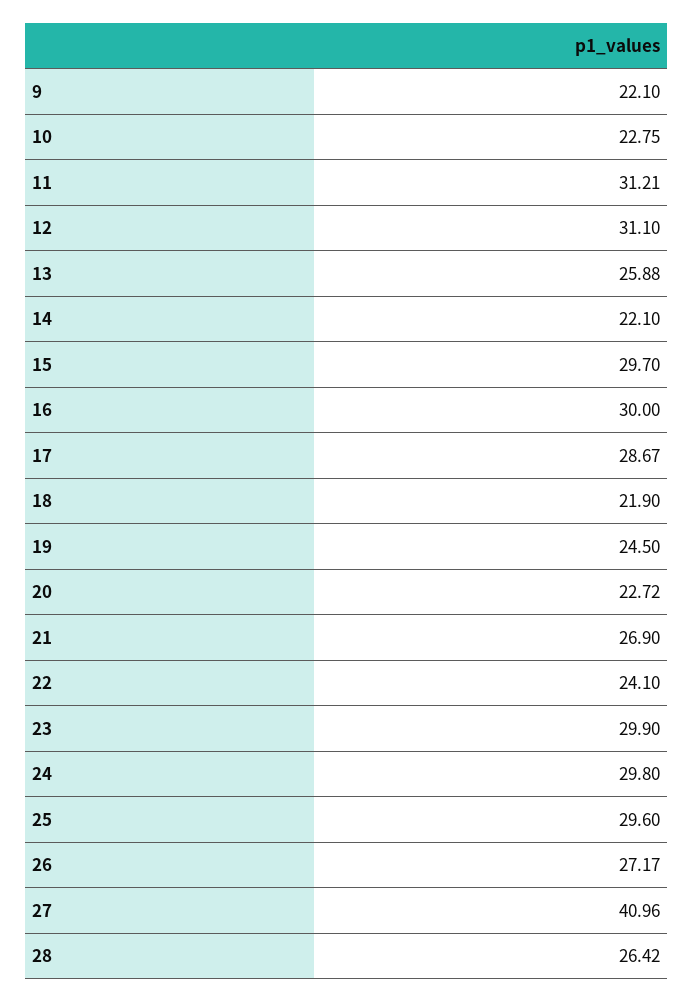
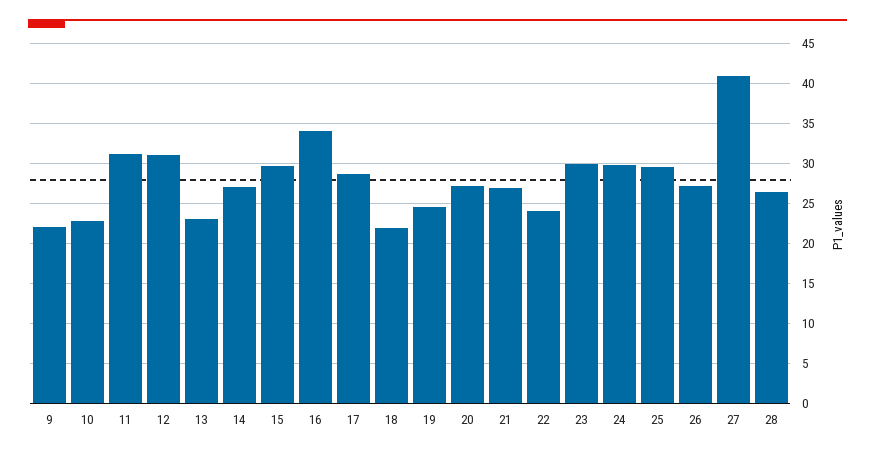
13: 25.88 -> 23
14: 22.1 -> 27
16: 30 -> 34
20: 22.72 -> 27

